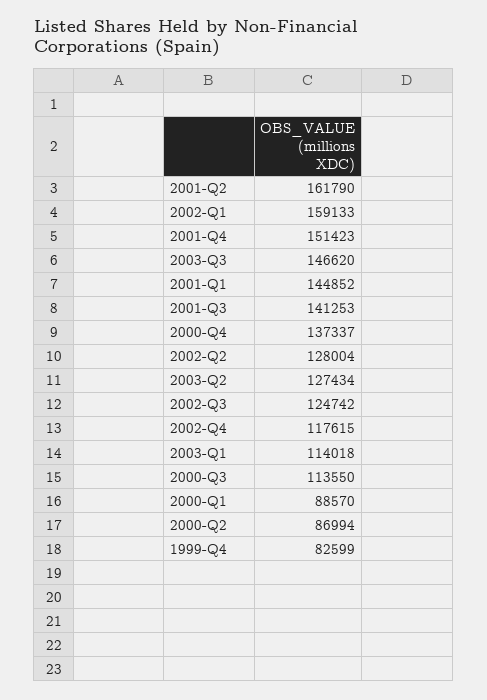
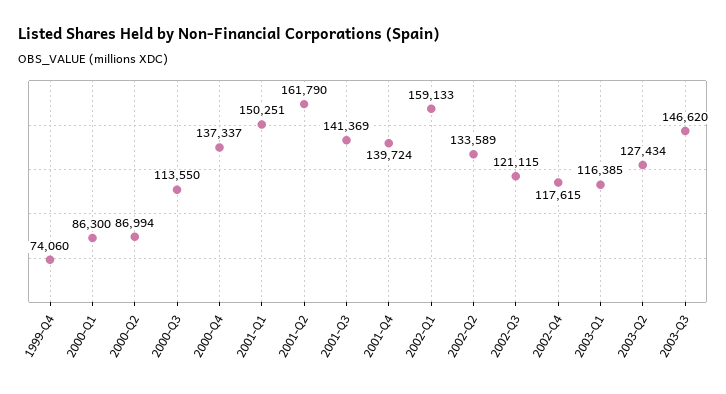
2001-Q4: 151423 -> 139724
2001-Q1: 144852 -> 150251
2001-Q3: 141253 -> 141369
2002-Q2: 128004 -> 133589
2002-Q3: 124742 -> 121115
2003-Q1: 114018 -> 116385
2000-Q1: 88570 -> 86300
1999-Q4: 82599 -> 74060

